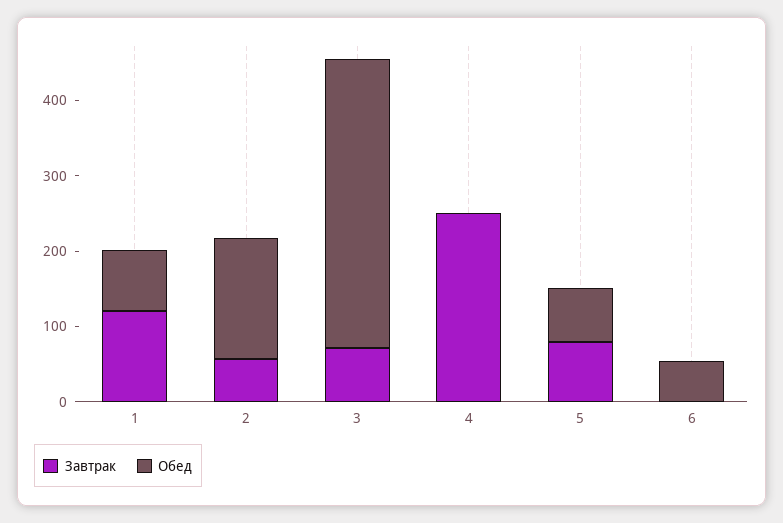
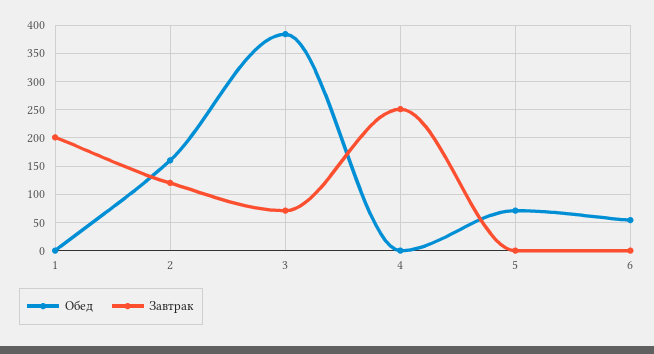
Завтрак, 1: 120 -> 200
Обед, 1: 80 -> 0
Завтрак, 2: 60 -> 125
Завтрак, 5: 80 -> 0

